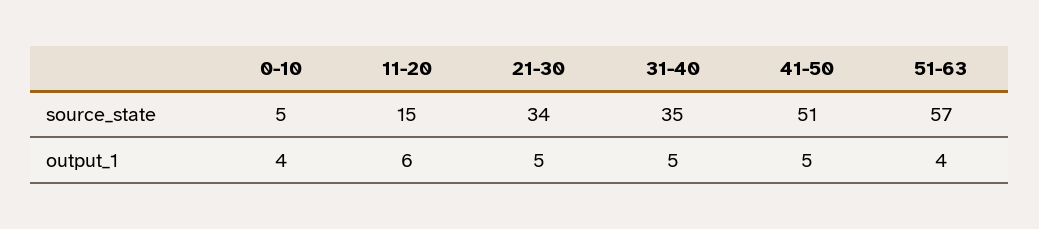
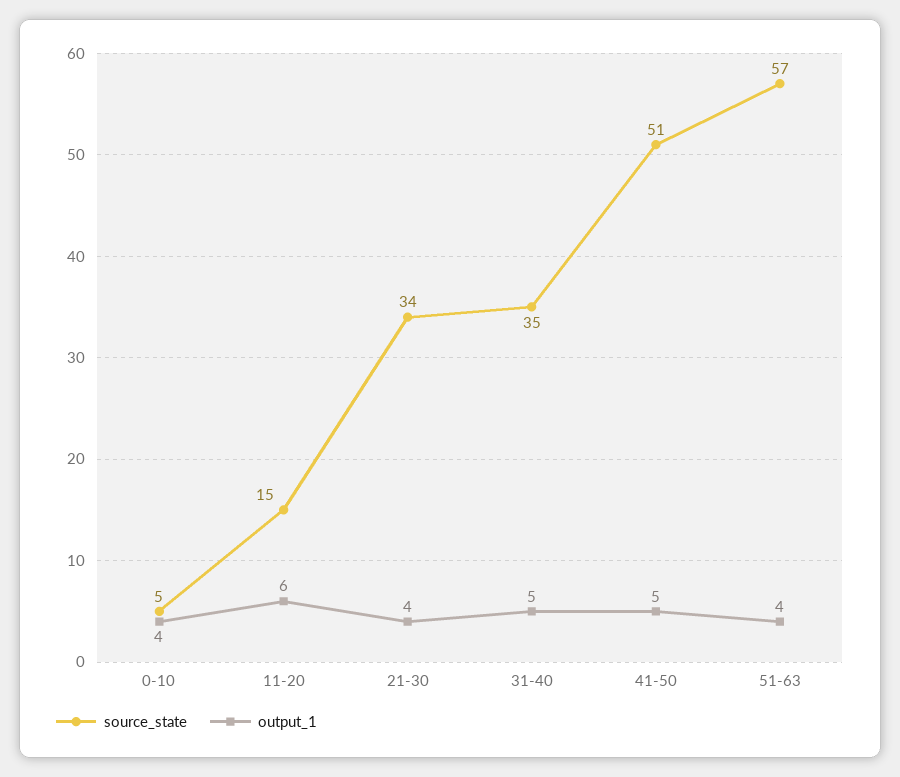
output_1, 21-30: 5 -> 4

